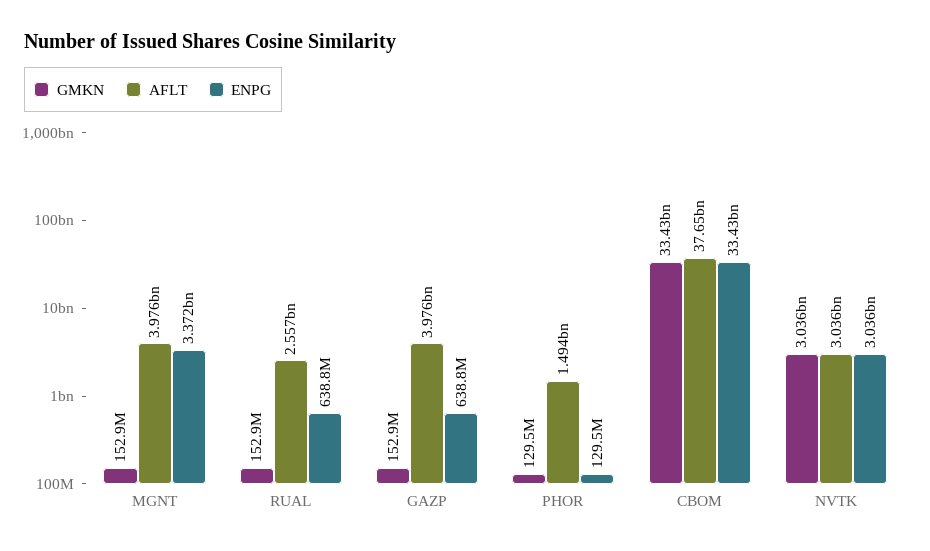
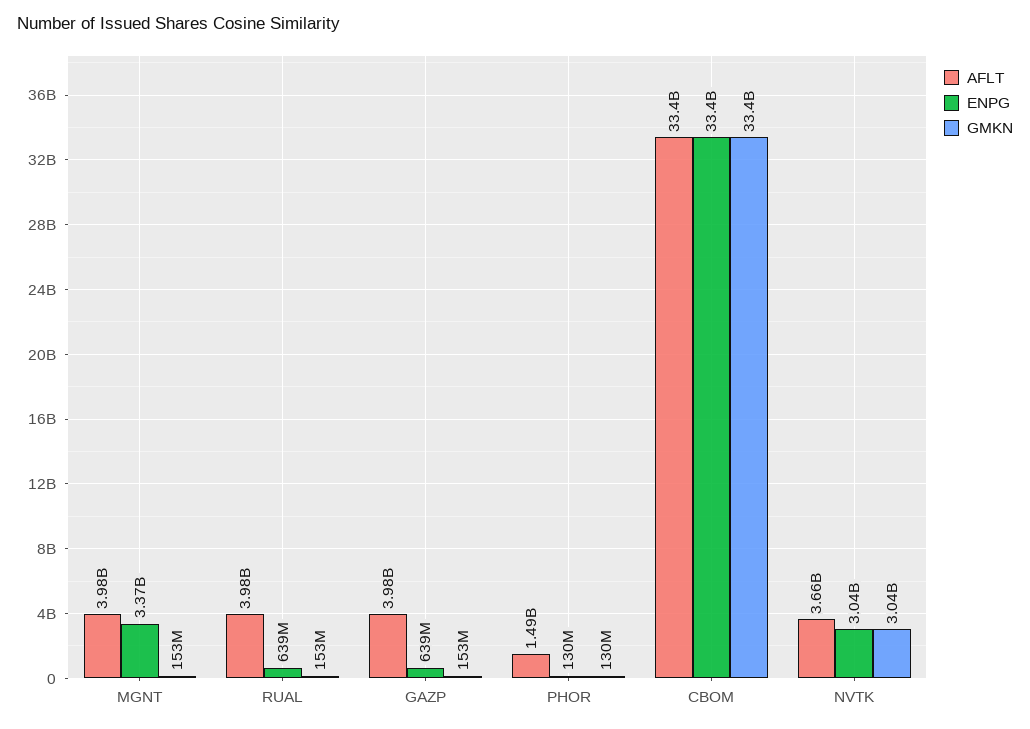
AFLT, RUAL: 2557000000 -> 3980000000
AFLT, CBOM: 37650000000 -> 33400000000
AFLT, NVTK: 3036000000 -> 3660000000

